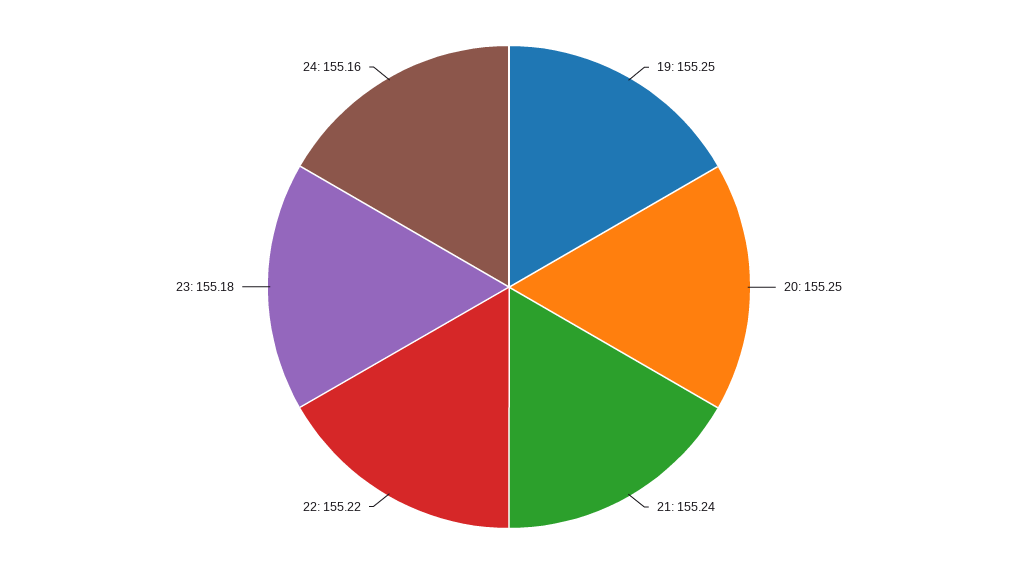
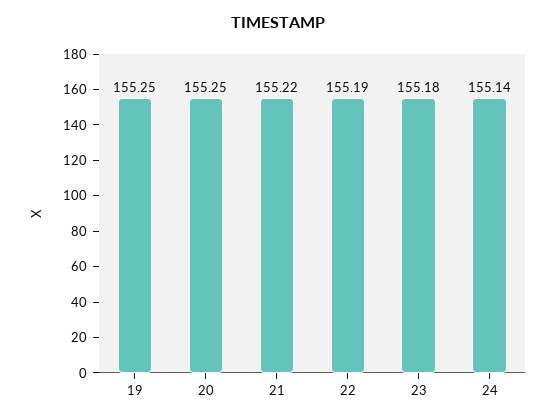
21: 155.24 -> 155.22
22: 155.22 -> 155.19
24: 155.16 -> 155.14

